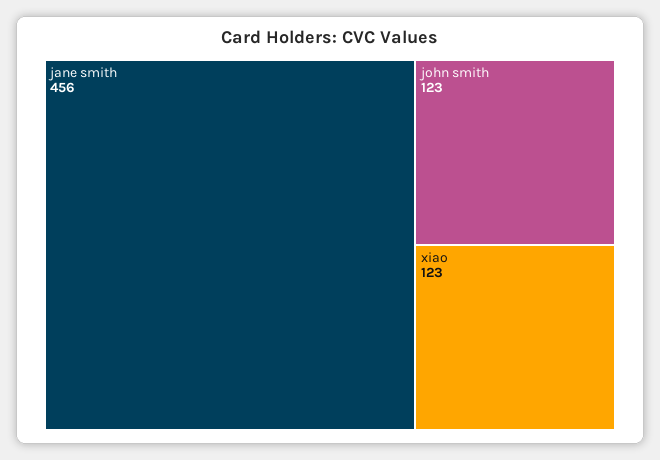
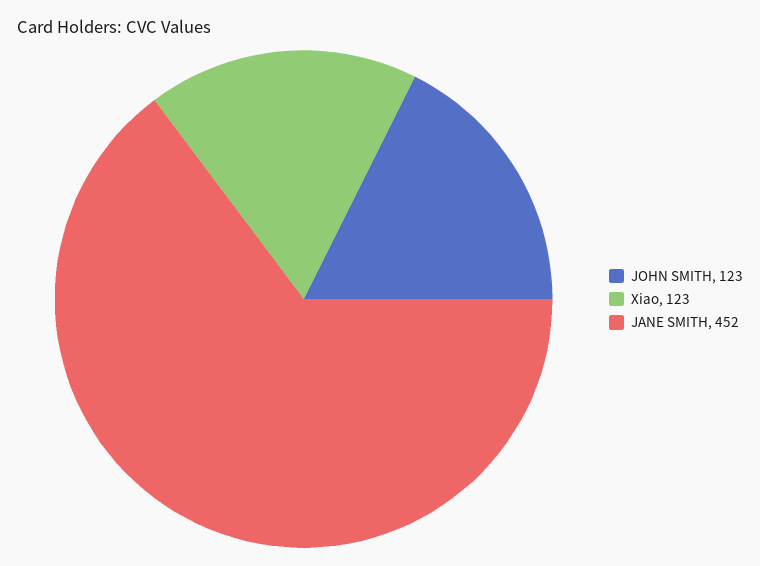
jane smith: 456 -> 452

